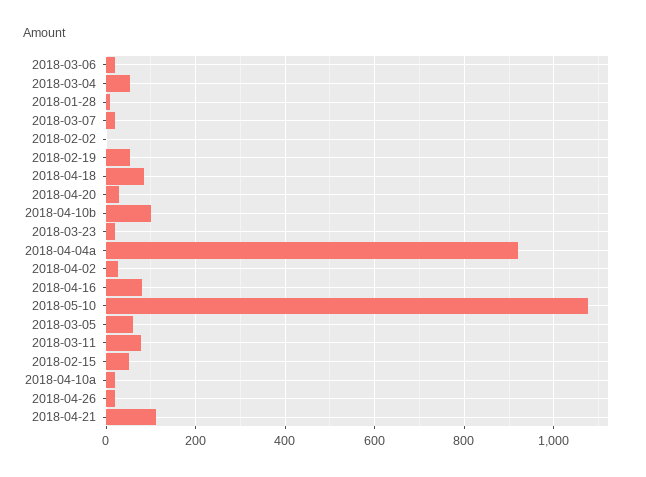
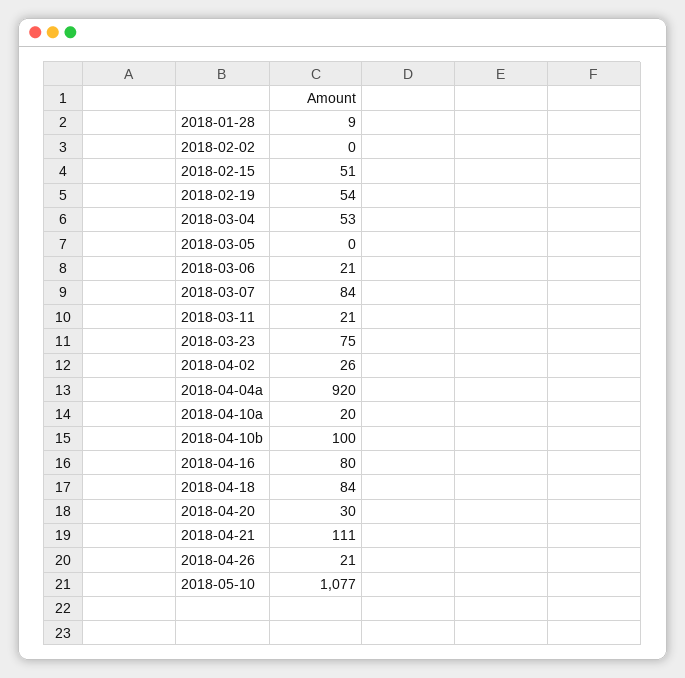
2018-03-07: 20 -> 84
2018-03-23: 20 -> 75
2018-03-05: 60 -> 0
2018-03-11: 80 -> 21

